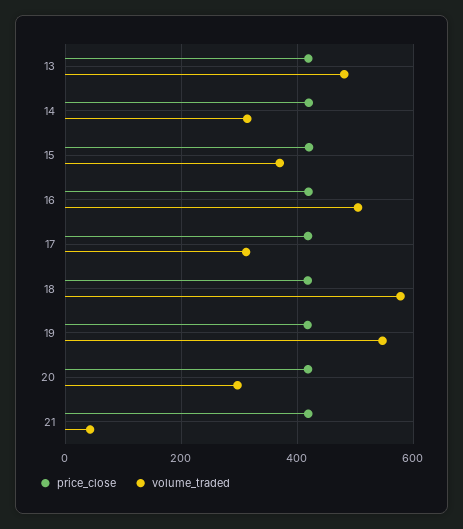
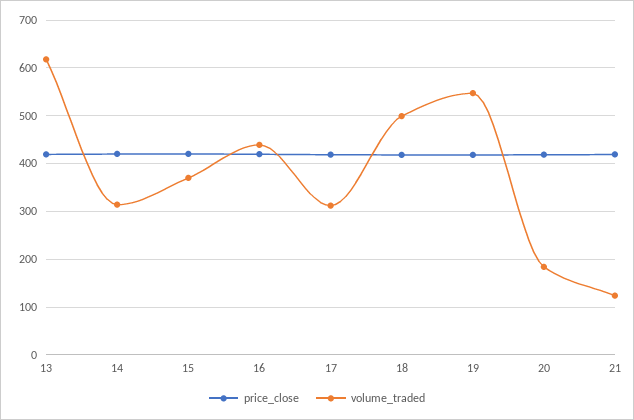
volume_traded, 13: 480 -> 620
volume_traded, 16: 500 -> 440
volume_traded, 18: 580 -> 500
volume_traded, 20: 300 -> 180
volume_traded, 21: 40 -> 120

